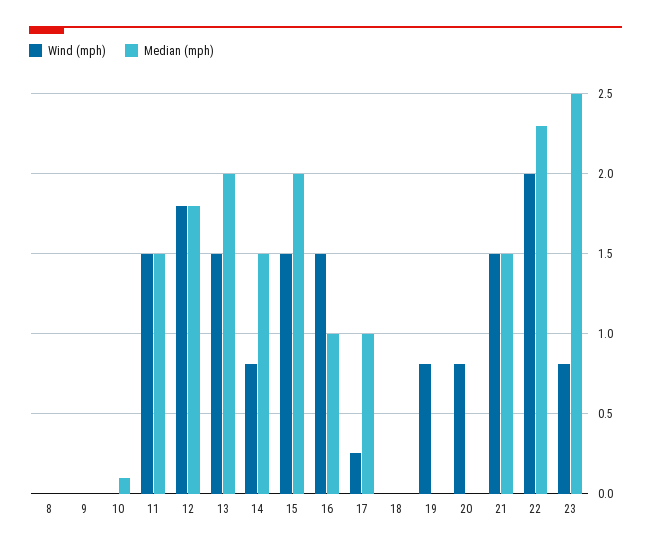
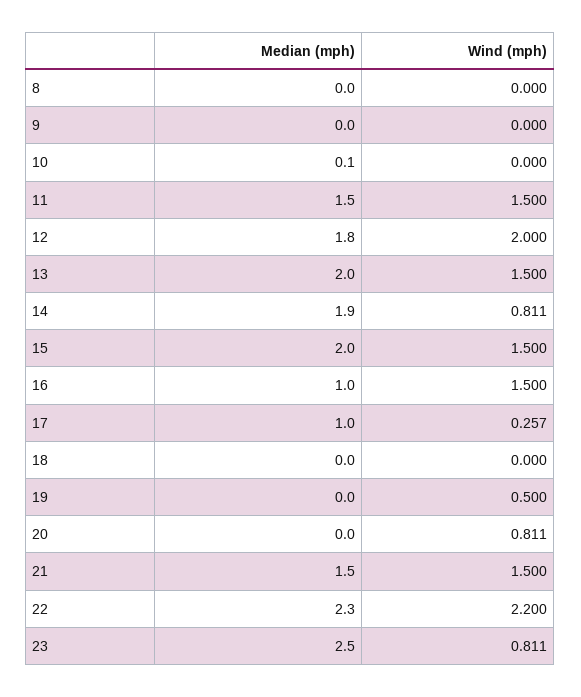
Wind (mph), 12: 1.8 -> 2
Median (mph), 14: 1.5 -> 1.9
Wind (mph), 19: 0.8 -> 0.5
Wind (mph), 22: 2 -> 2.2

